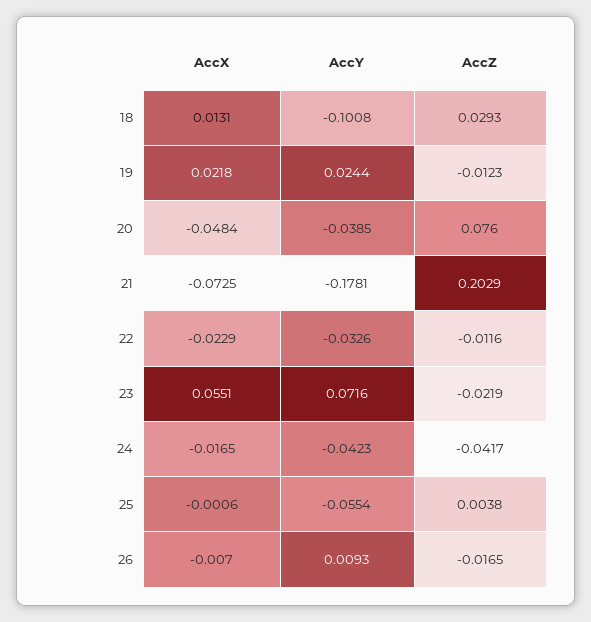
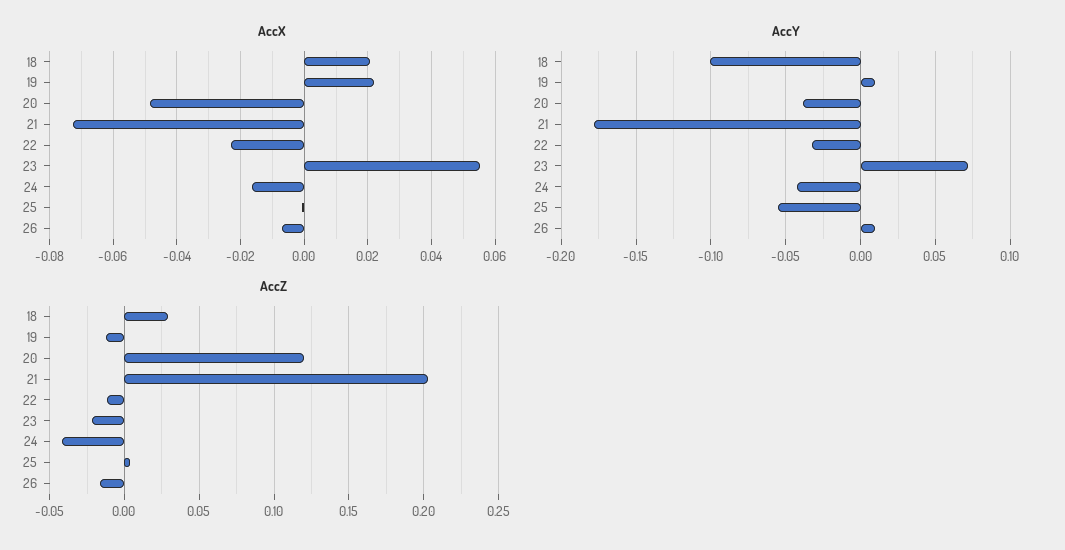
AccX, 18: 0.0131 -> 0.02
AccY, 19: 0.0244 -> 0.01
AccZ, 20: 0.076 -> 0.12

